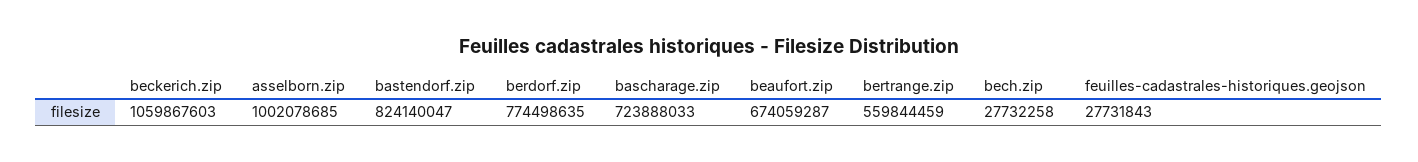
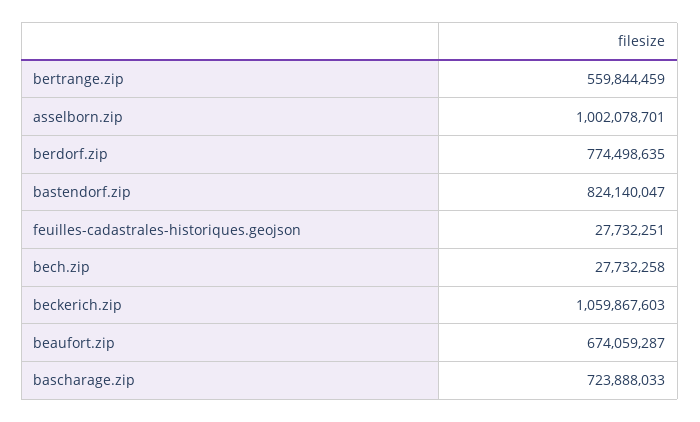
asselborn.zip: 1002078685 -> 1002078701
feuilles-cadastrales-historiques.geojson: 27731843 -> 27732251

